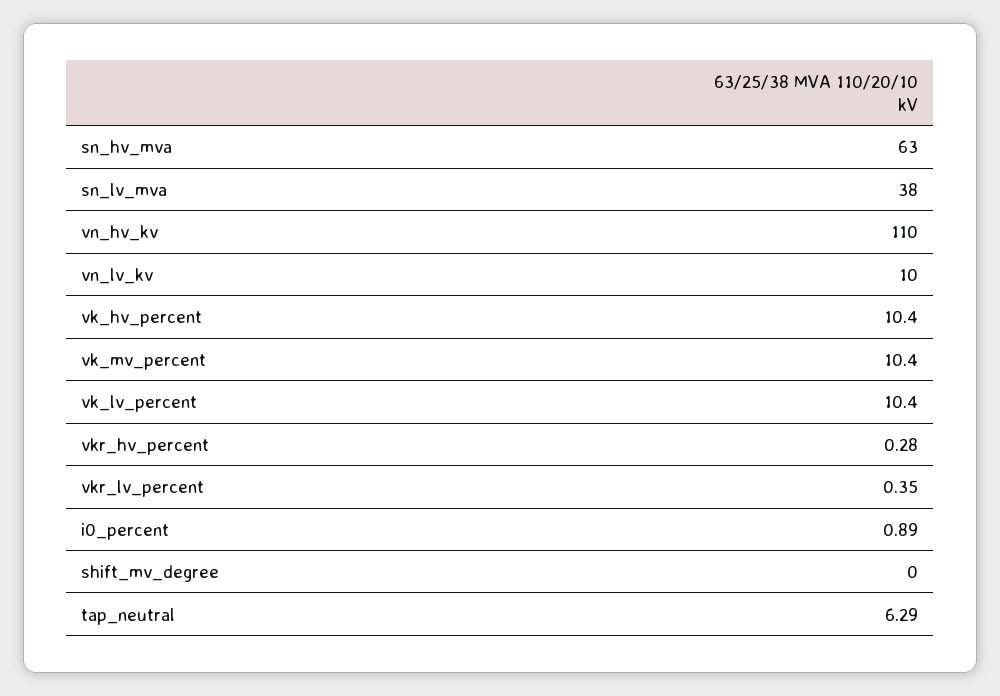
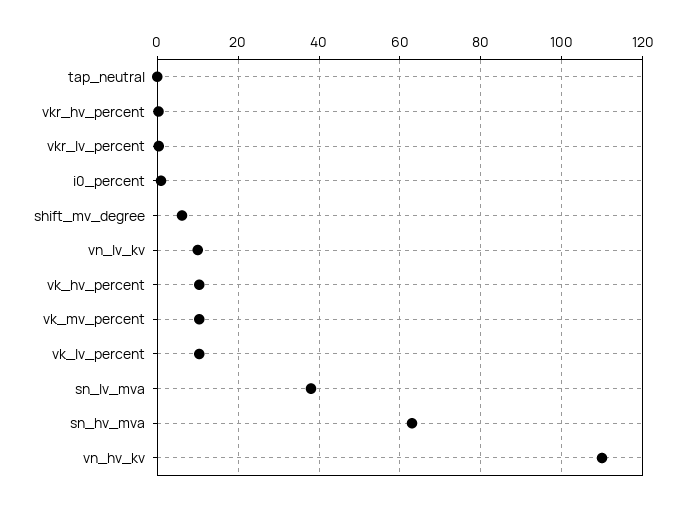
shift_mv_degree: 0 -> 6
tap_neutral: 6.29 -> 0

